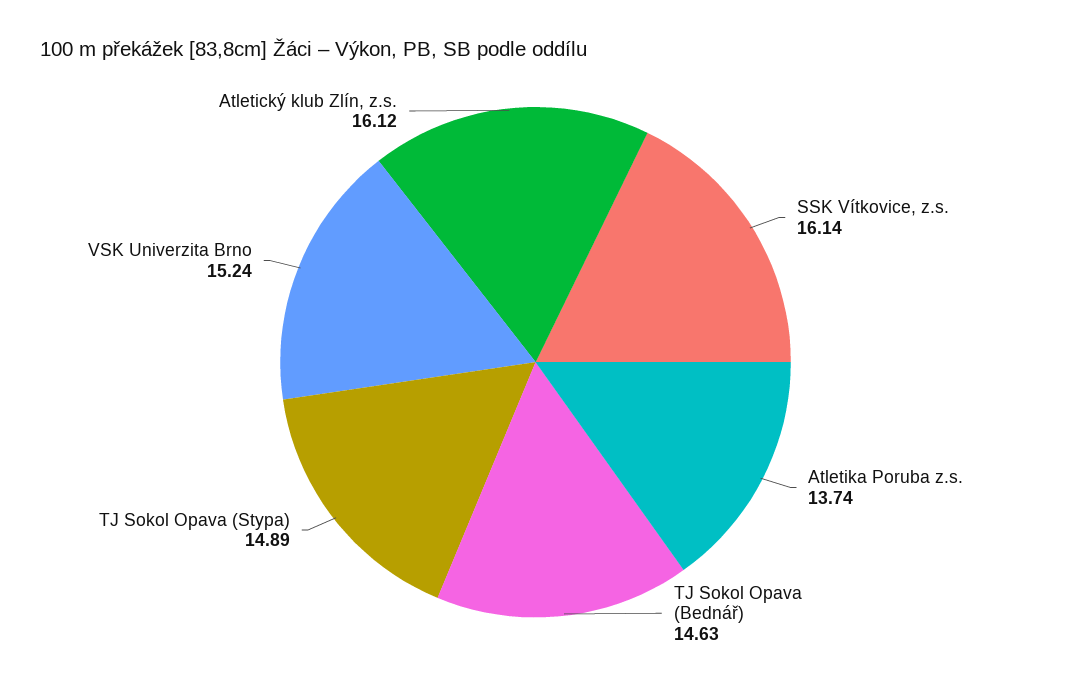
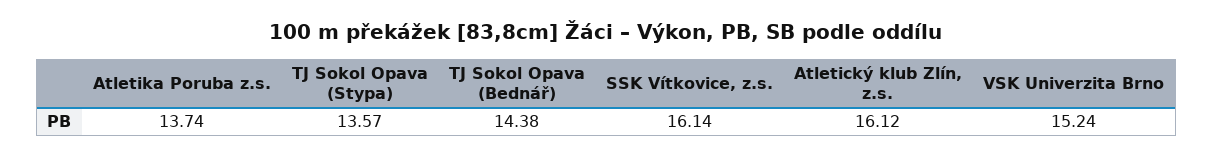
TJ Sokol Opava (Bednář): 14.63 -> 14.38
TJ Sokol Opava (Stypa): 14.89 -> 13.57

